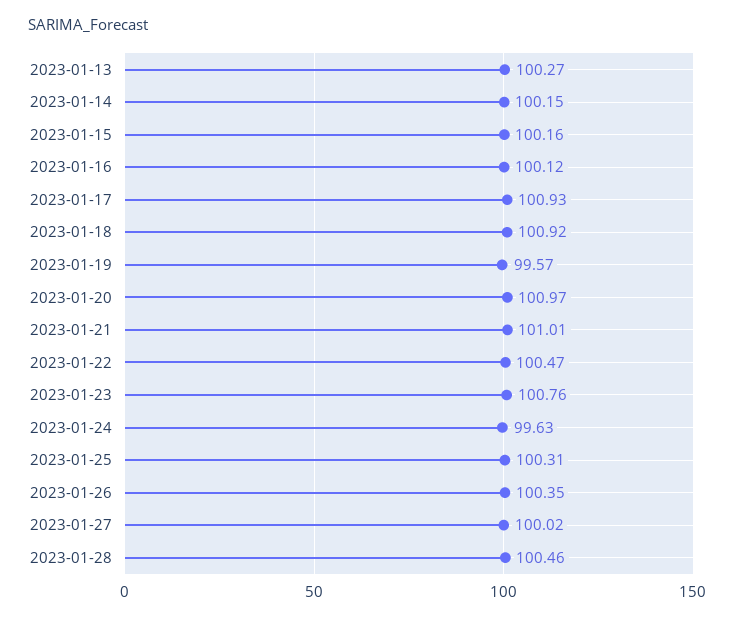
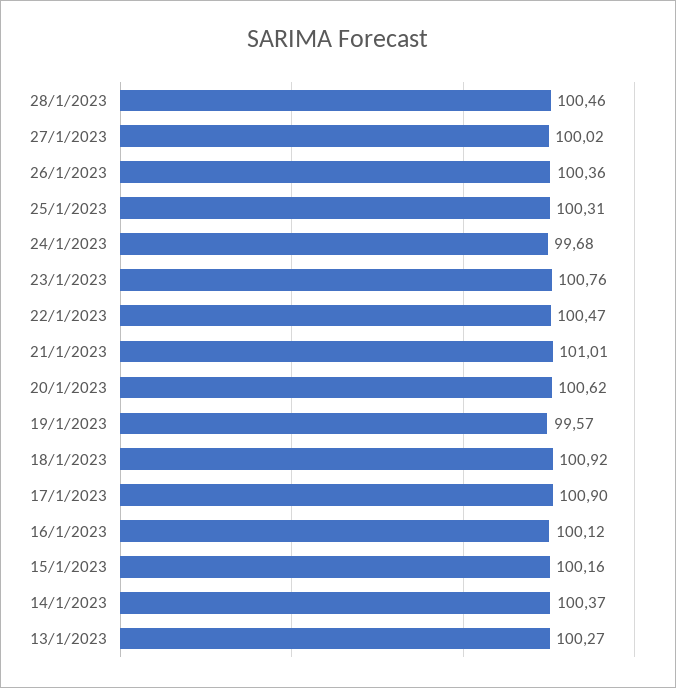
2023-01-14: 100.15 -> 100.37
2023-01-17: 100.93 -> 100.9
2023-01-20: 100.97 -> 100.62
2023-01-24: 99.63 -> 99.68
2023-01-26: 100.35 -> 100.36

